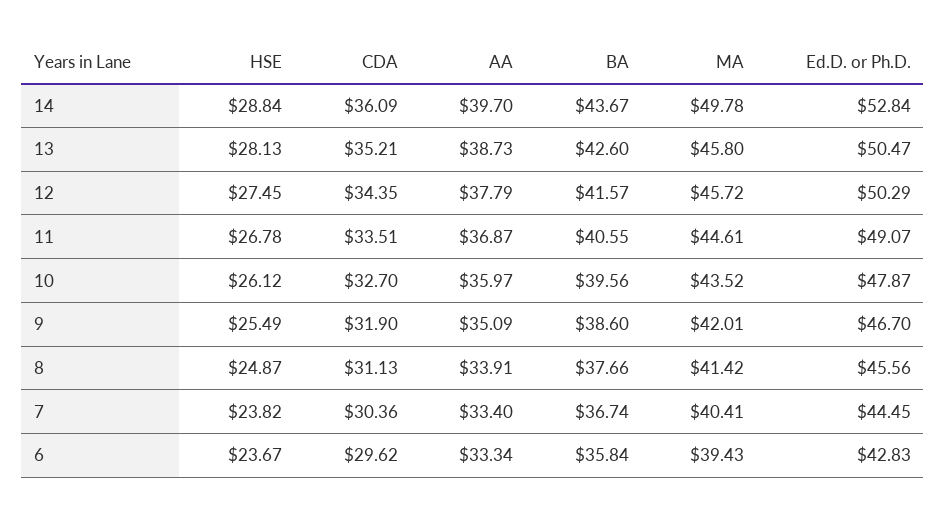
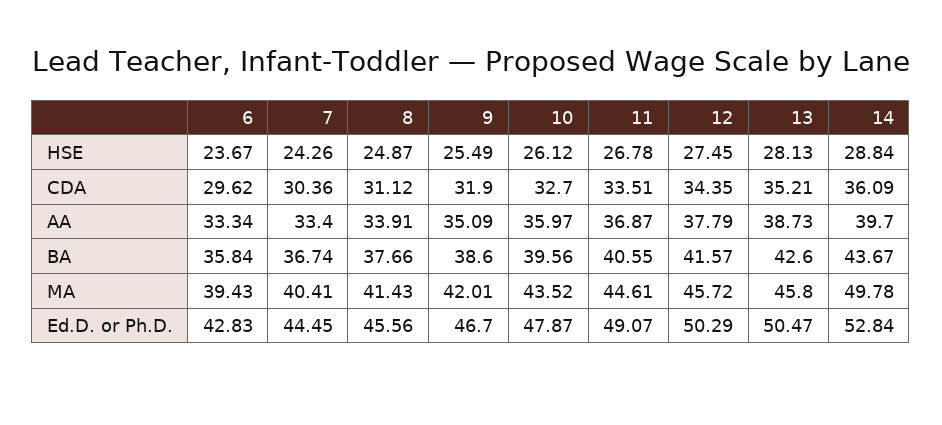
CDA, 8: 31.13 -> 31.12
MA, 8: 41.42 -> 41.43
HSE, 7: 23.82 -> 24.26

